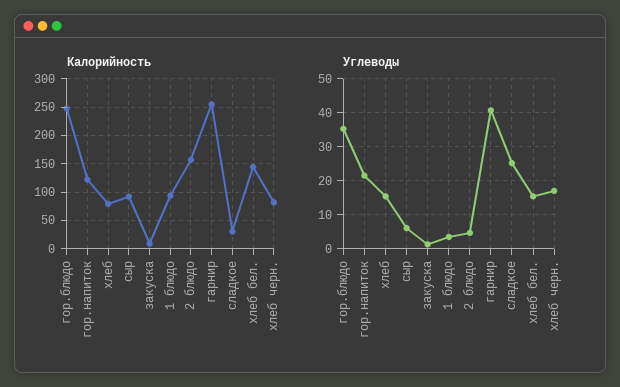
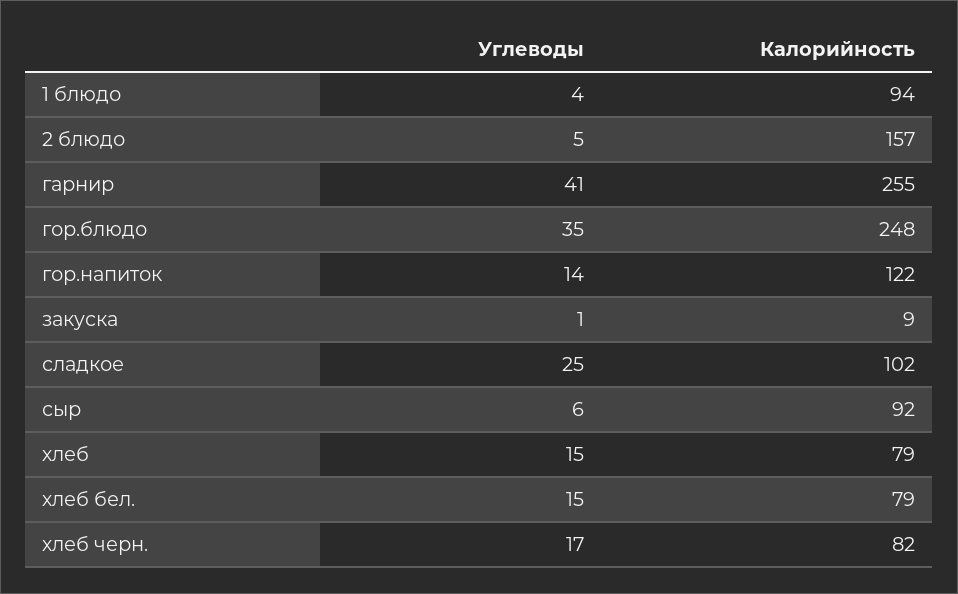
Калорийность, сладкое: 25 -> 102
Калорийность, хлеб бел.: 150 -> 79
Углеводы, гор.напиток: 22 -> 14

